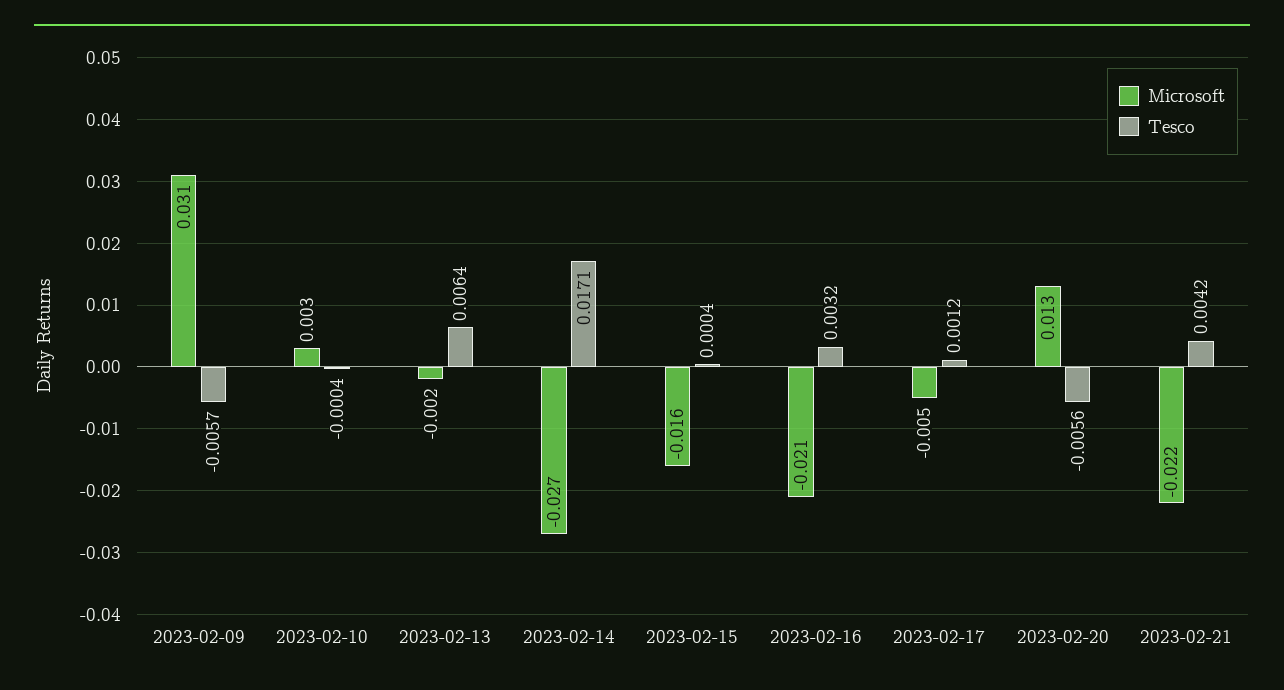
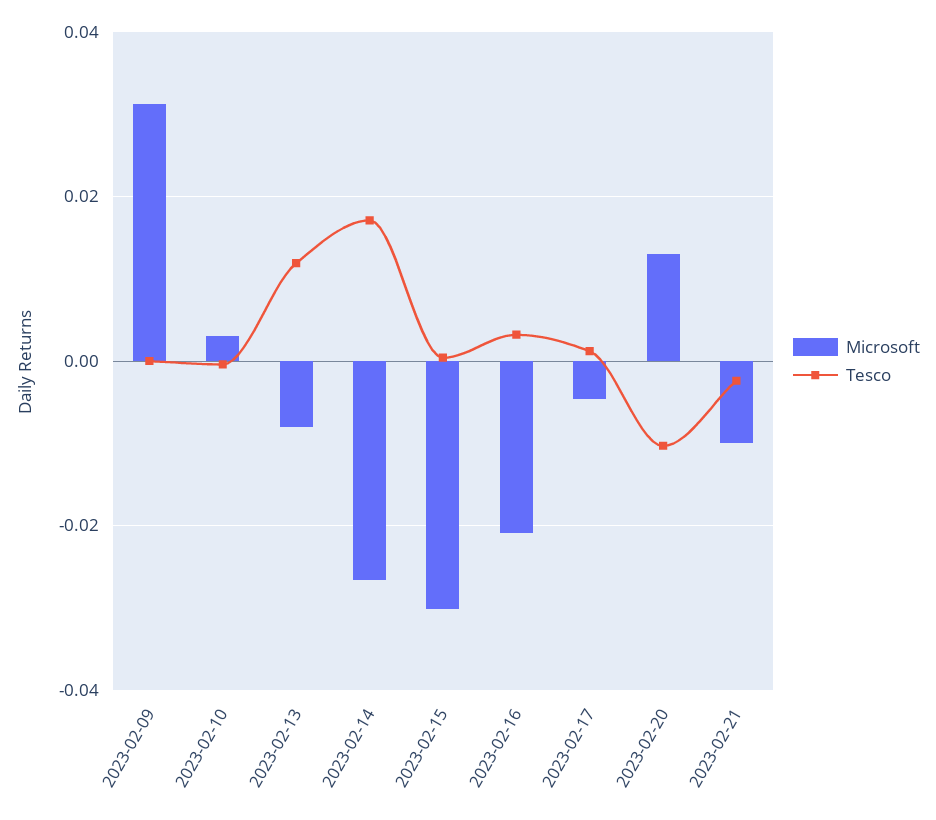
Tesco, 2023-02-09: -0.0057 -> 0
Microsoft, 2023-02-13: -0.002 -> -0.008
Tesco, 2023-02-13: 0.0064 -> 0.012
Microsoft, 2023-02-15: -0.016 -> -0.03
Tesco, 2023-02-20: -0.0056 -> -0.01
Microsoft, 2023-02-21: -0.022 -> -0.01
Tesco, 2023-02-21: 0.0042 -> -0.002

